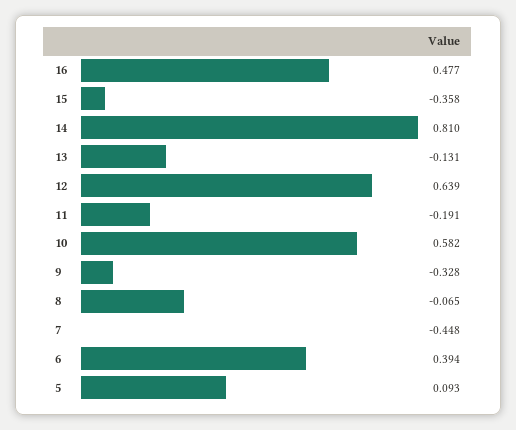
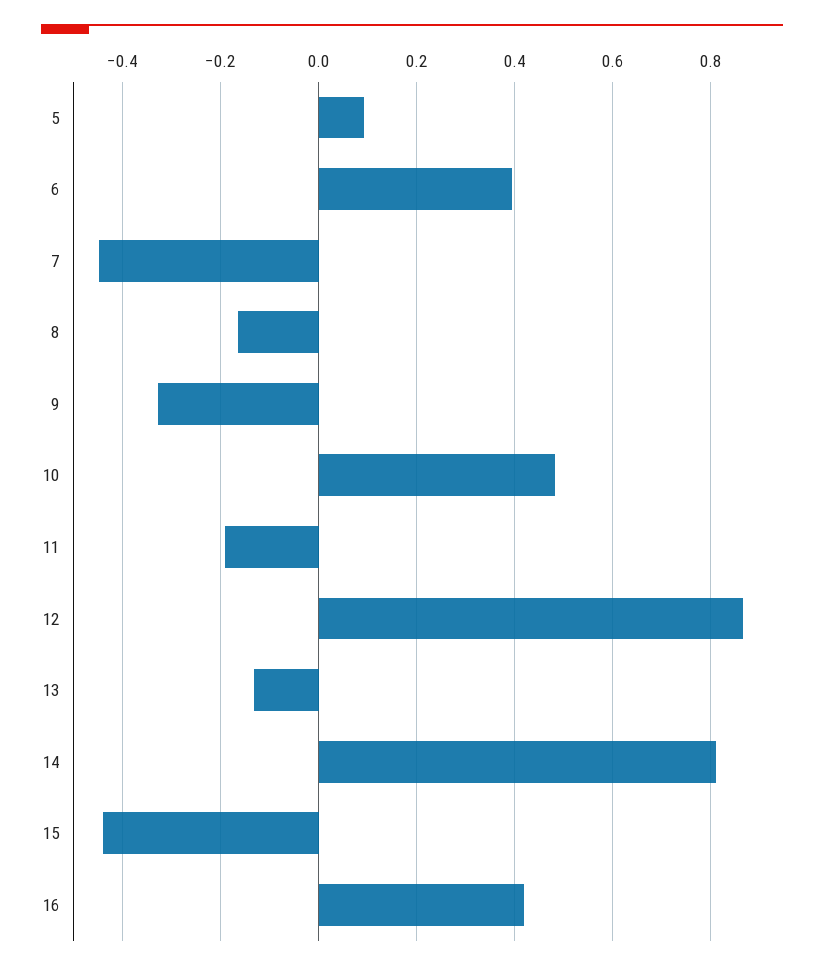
16: 0.477 -> 0.42
15: -0.358 -> -0.44
12: 0.639 -> 0.86
10: 0.582 -> 0.48
8: -0.065 -> -0.16

